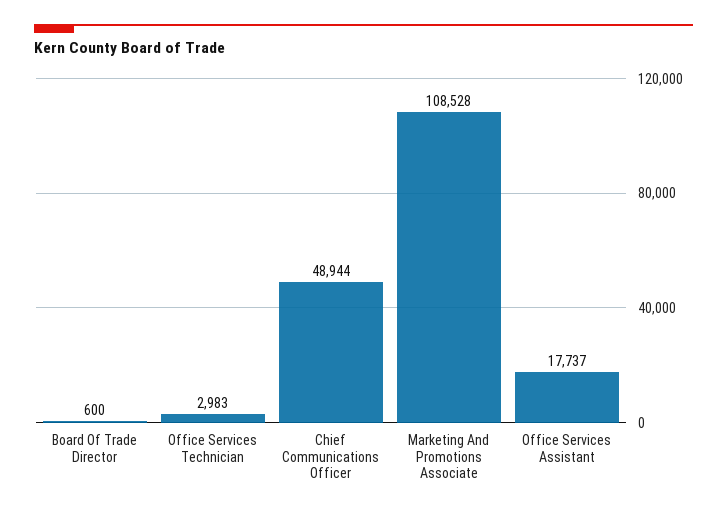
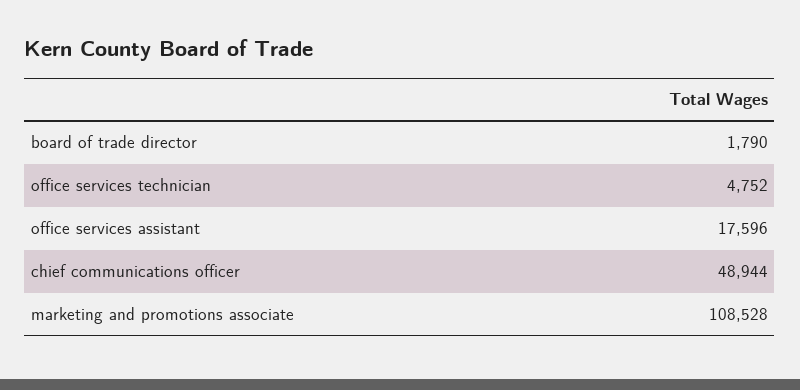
Board Of Trade Director: 600 -> 1790
Office Services Technician: 2983 -> 4752
Office Services Assistant: 17737 -> 17596

